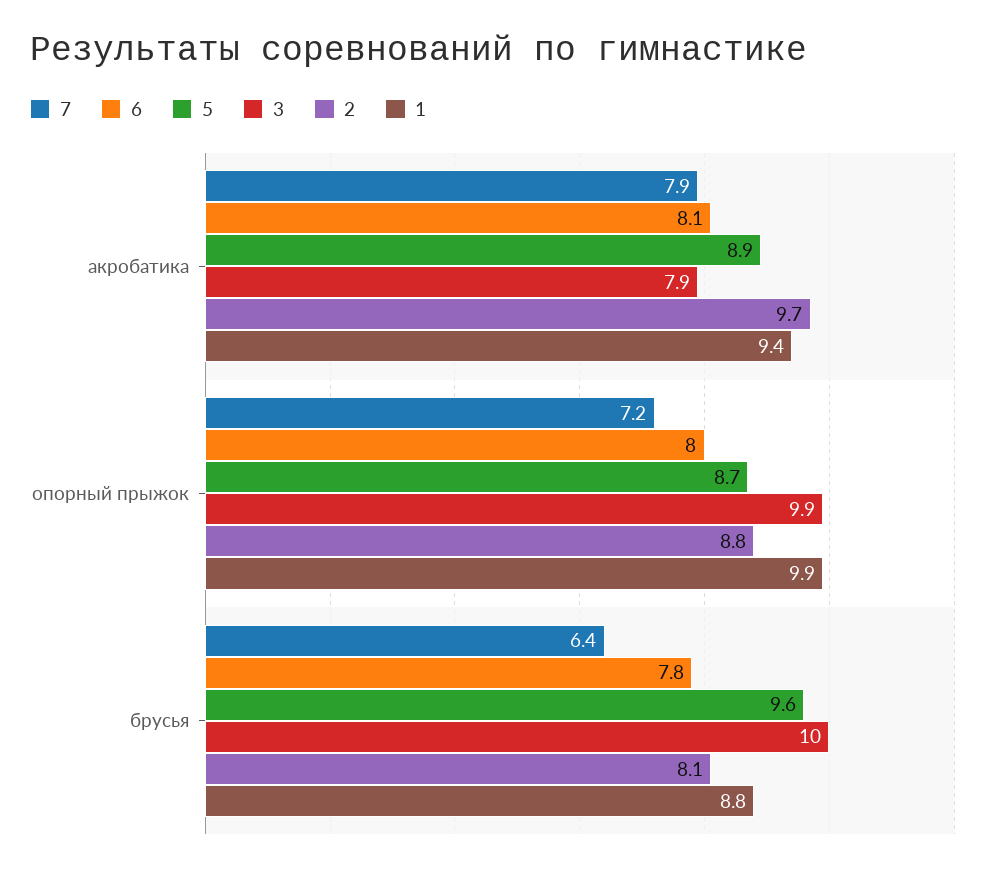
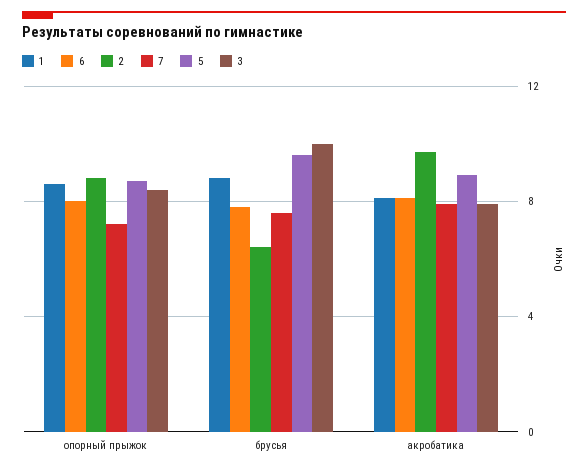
1, акробатика: 9.4 -> 8
3, опорный прыжок: 9.9 -> 8.5
1, опорный прыжок: 9.9 -> 8.5
7, брусья: 6.4 -> 7.5
2, брусья: 8.1 -> 6.5

